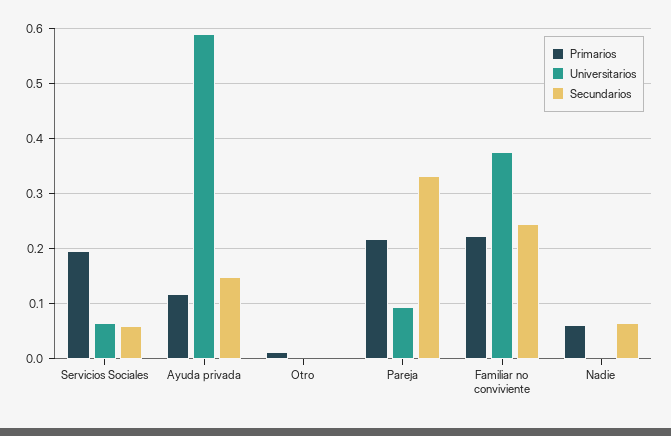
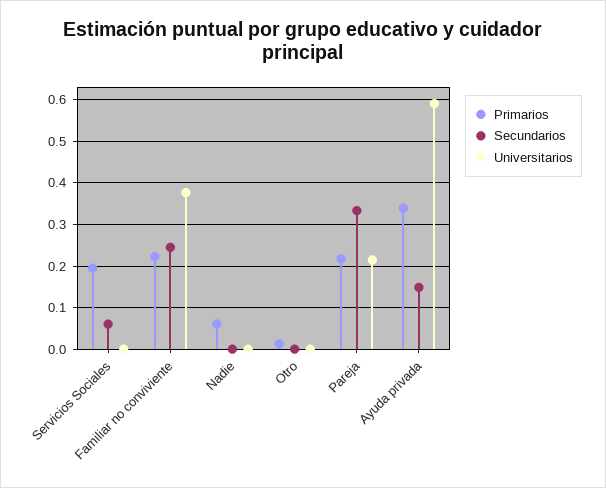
Universitarios, Servicios Sociales: 0.06 -> 0
Primarios, Ayuda privada: 0.12 -> 0.34
Universitarios, Pareja: 0.1 -> 0.22
Secundarios, Nadie: 0.06 -> 0

